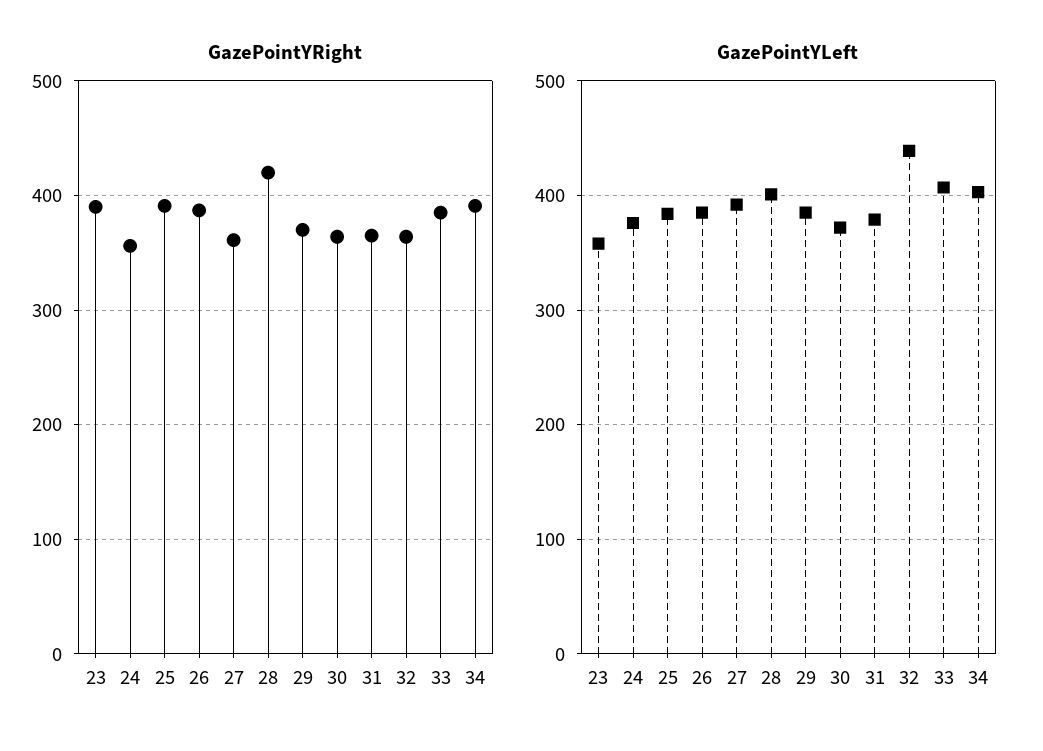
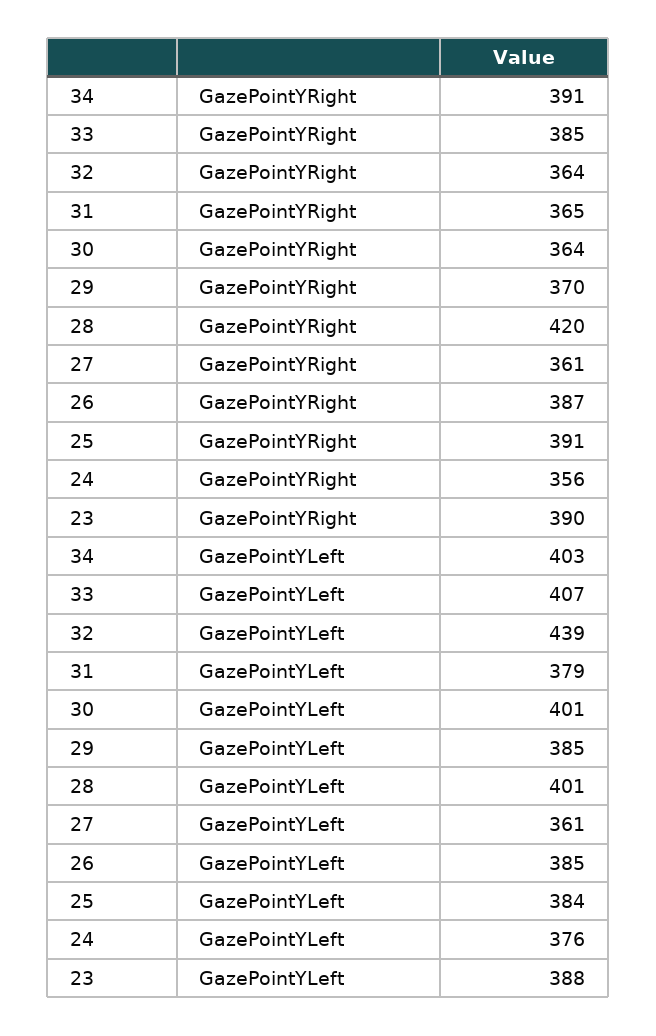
GazePointYLeft, 23: 360 -> 388
GazePointYLeft, 27: 390 -> 361
GazePointYLeft, 30: 370 -> 401

